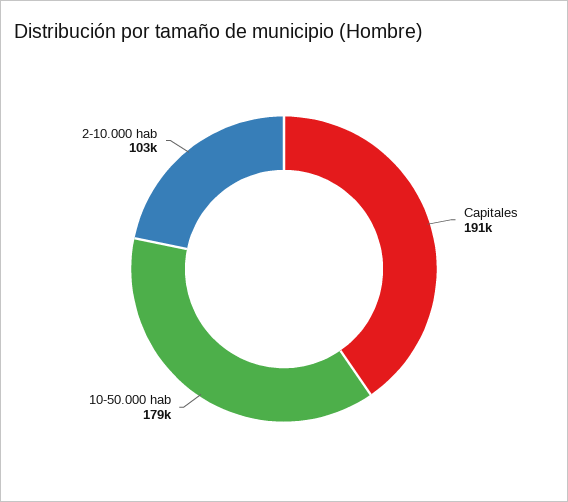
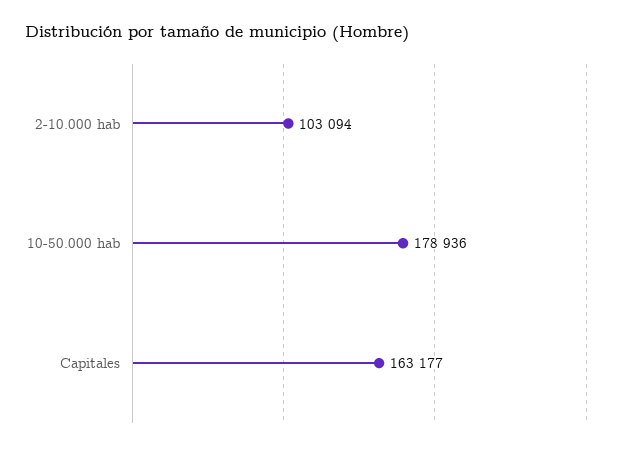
Capitales: 191000 -> 163177

